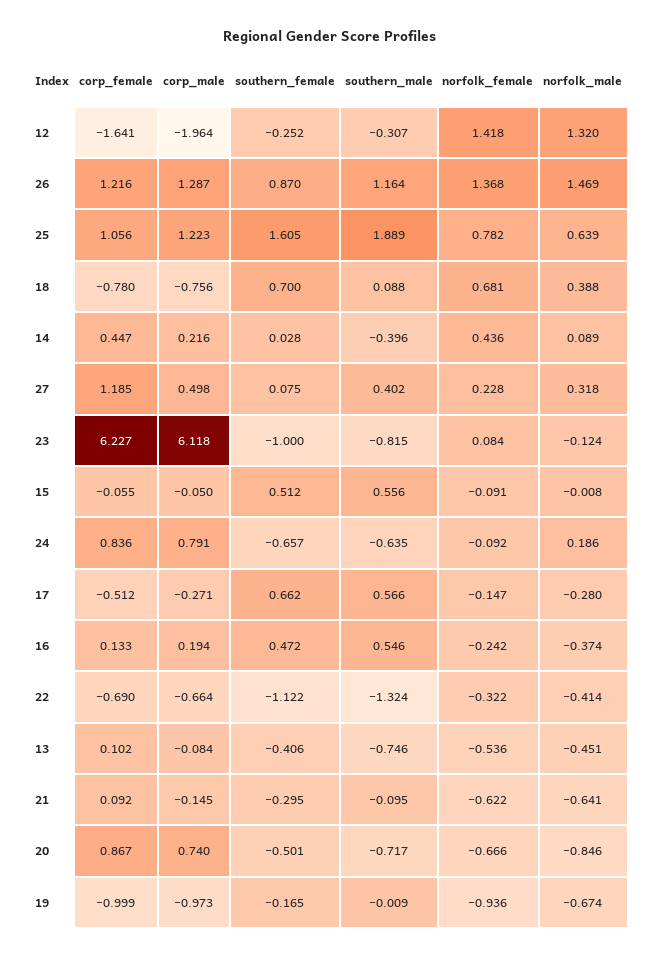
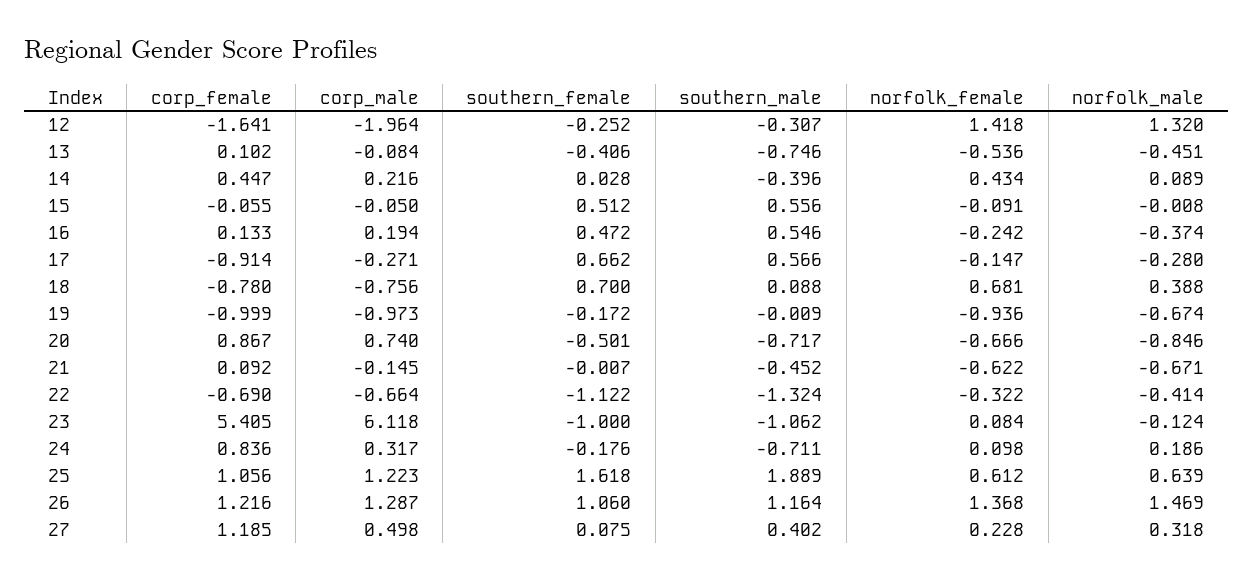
southern_female, 26: 0.87 -> 1.06
southern_female, 25: 1.605 -> 1.618
norfolk_female, 25: 0.782 -> 0.612
norfolk_female, 14: 0.436 -> 0.434
corp_female, 23: 6.227 -> 5.405
southern_male, 23: -0.815 -> -1.062
corp_male, 24: 0.791 -> 0.317
southern_female, 24: -0.657 -> -0.176
southern_male, 24: -0.635 -> -0.711
norfolk_female, 24: -0.092 -> 0.098
corp_female, 17: -0.512 -> -0.914
southern_female, 21: -0.295 -> -0.007
southern_male, 21: -0.095 -> -0.452
norfolk_male, 21: -0.641 -> -0.671
southern_female, 19: -0.165 -> -0.172

